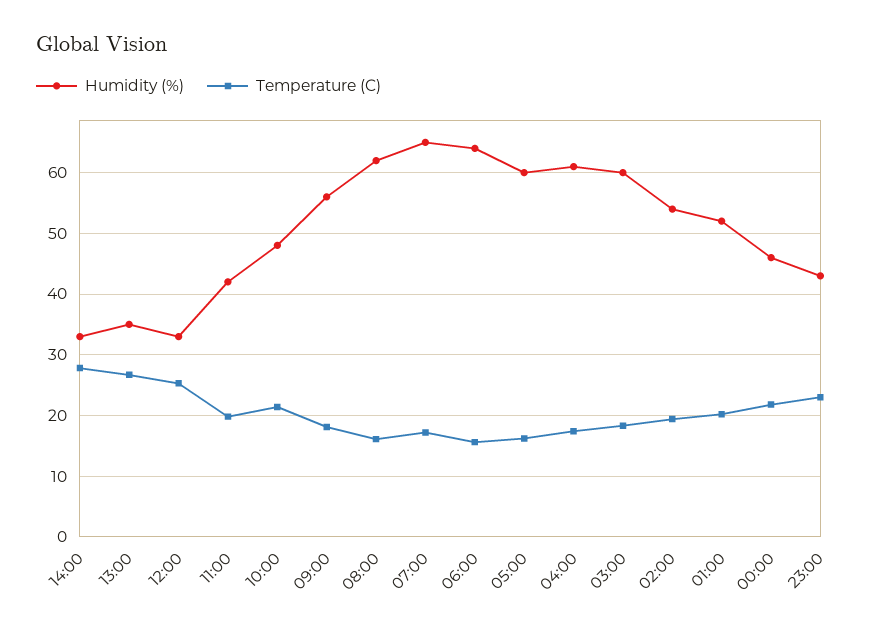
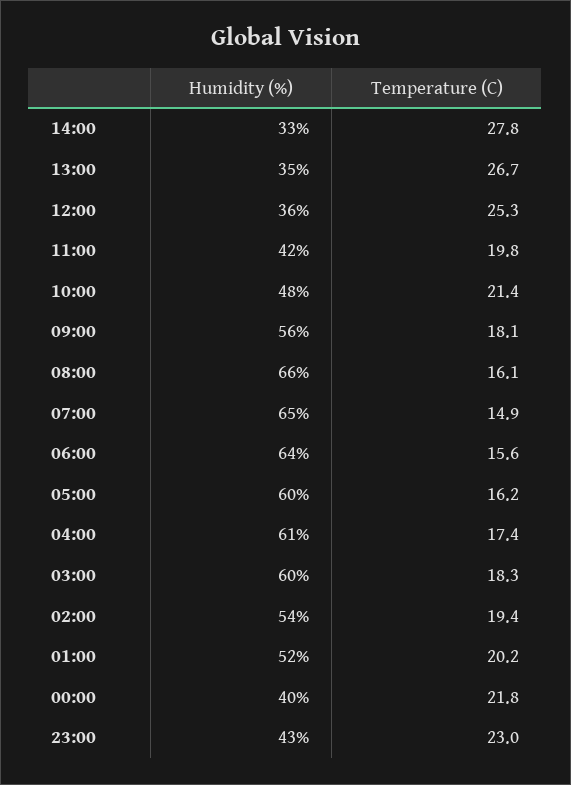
Humidity (%), 12:00: 33 -> 36
Humidity (%), 08:00: 62 -> 66
Temperature (C), 07:00: 17 -> 14.9
Humidity (%), 00:00: 46 -> 40

